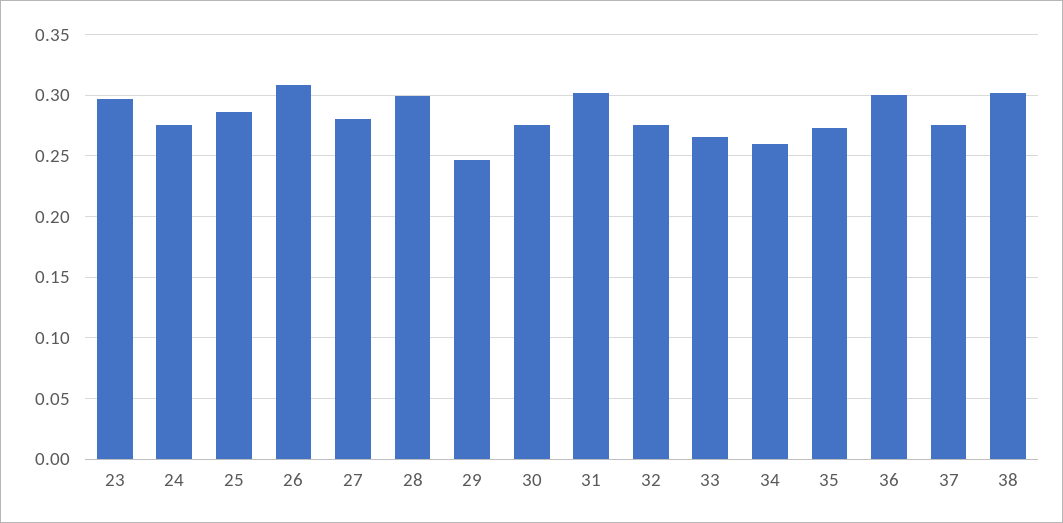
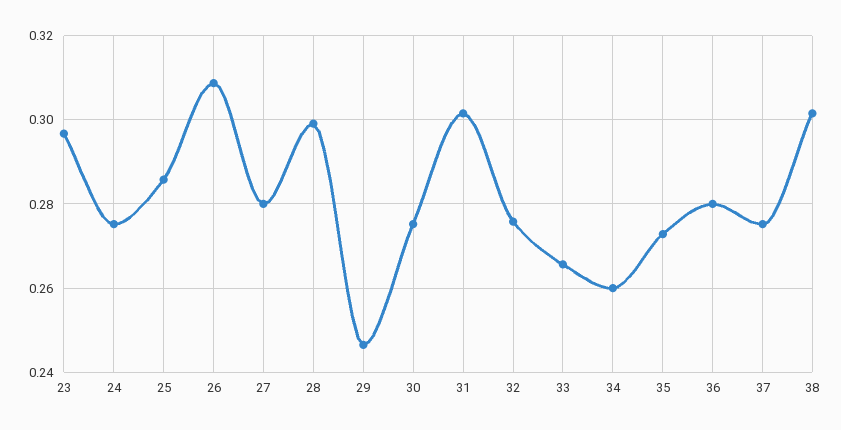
36: 0.3 -> 0.28

